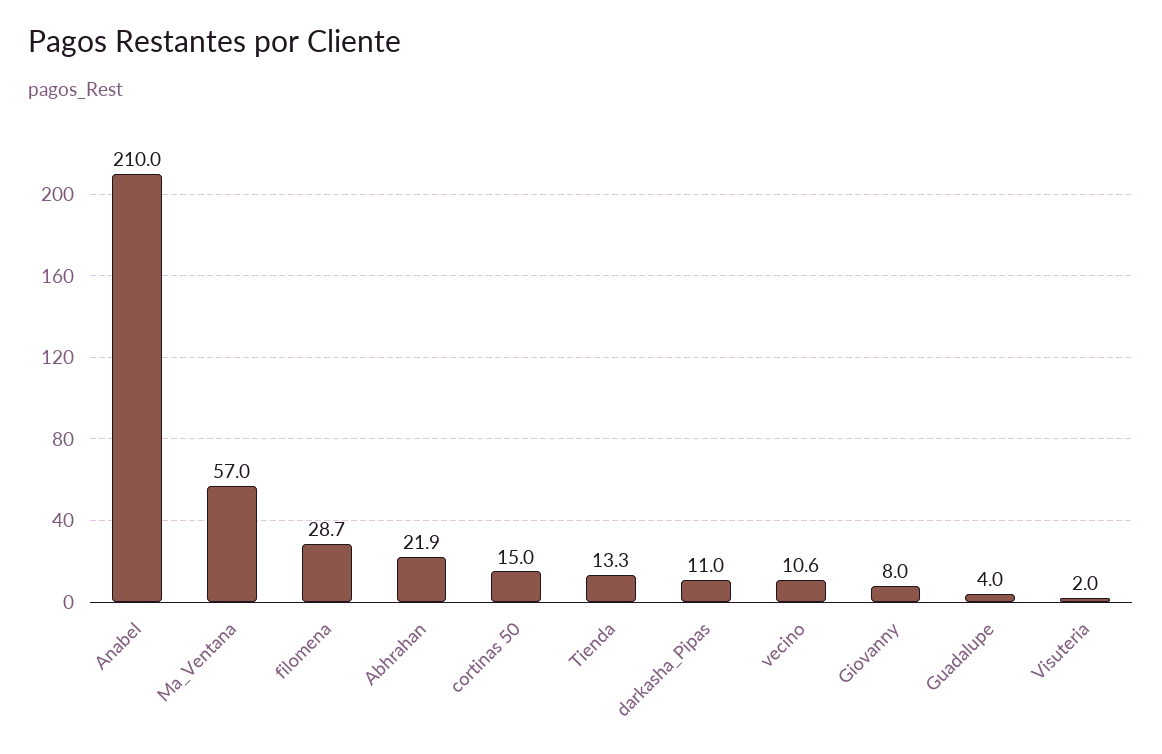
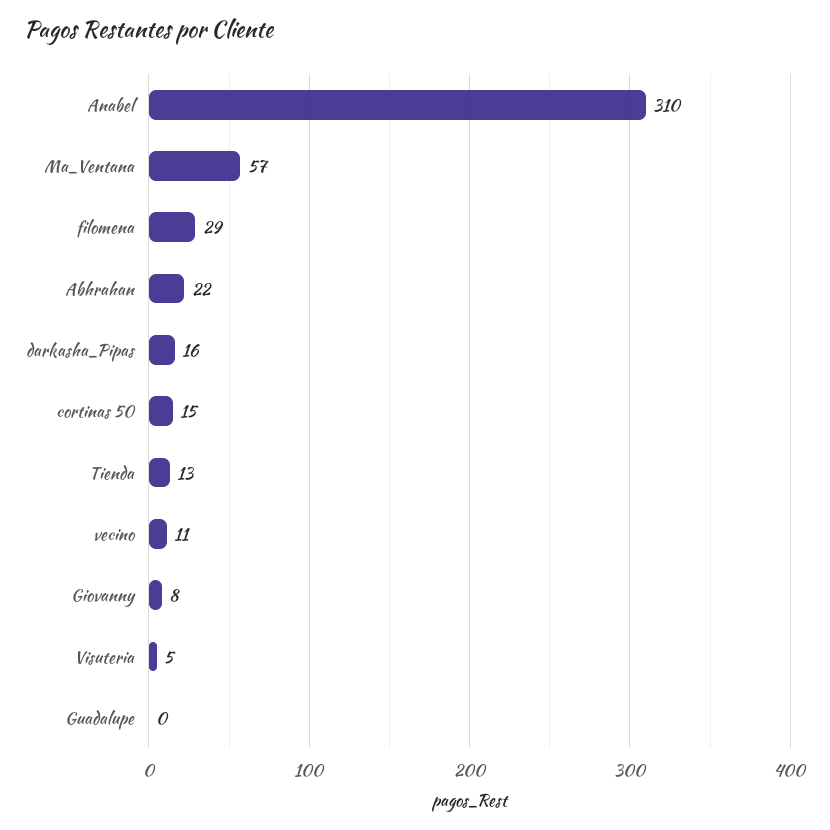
Anabel: 210 -> 310
darkasha_Pipas: 11 -> 16
Guadalupe: 4 -> 0
Visuteria: 2 -> 5

